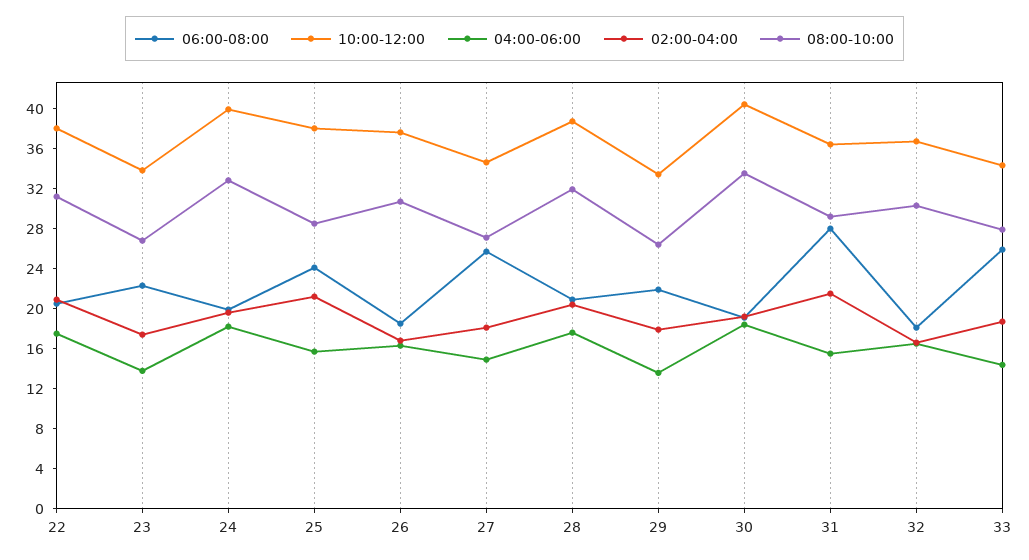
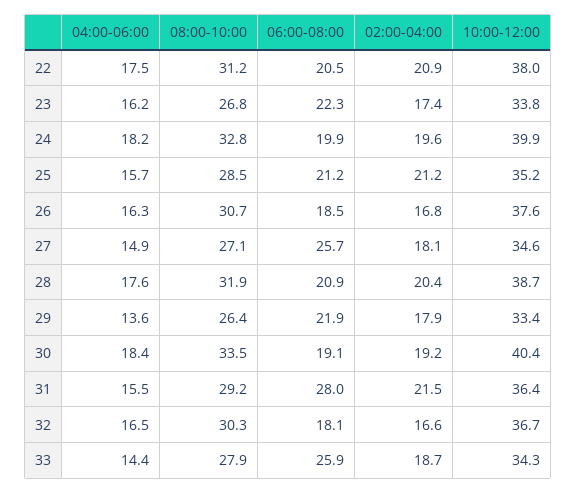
04:00-06:00, 23: 14 -> 16.2
06:00-08:00, 25: 24 -> 21.2
10:00-12:00, 25: 38 -> 35.2

